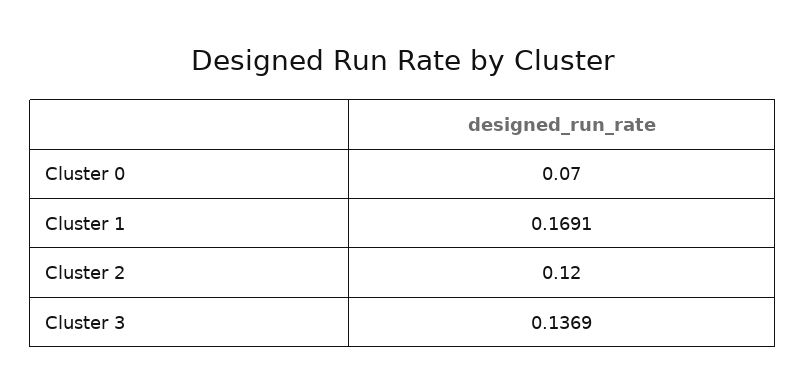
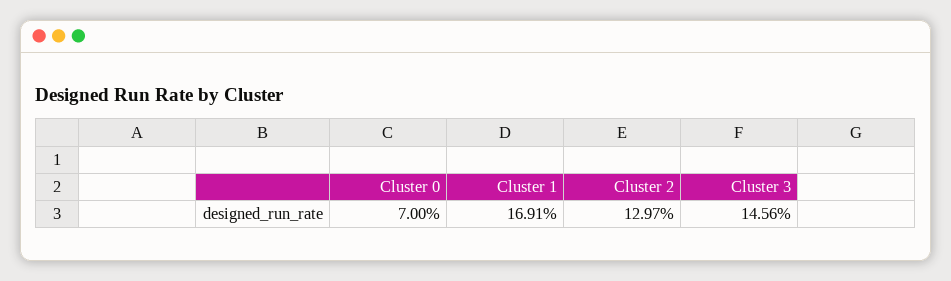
Cluster 2: 0.12 -> 0.1297
Cluster 3: 0.1369 -> 0.1456

